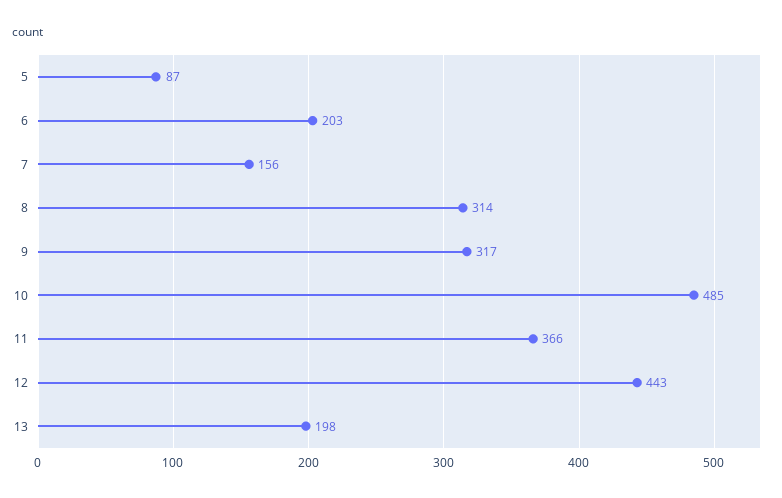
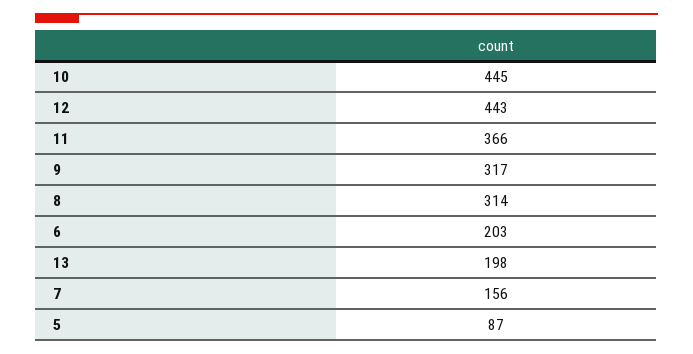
10: 485 -> 445

